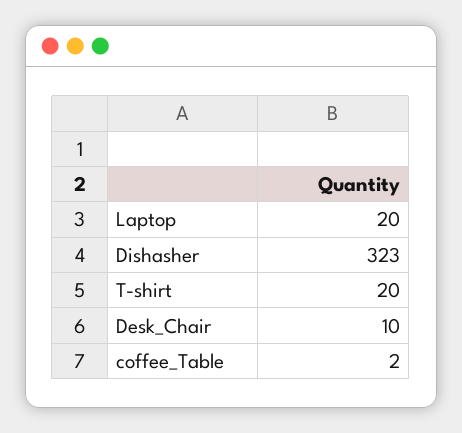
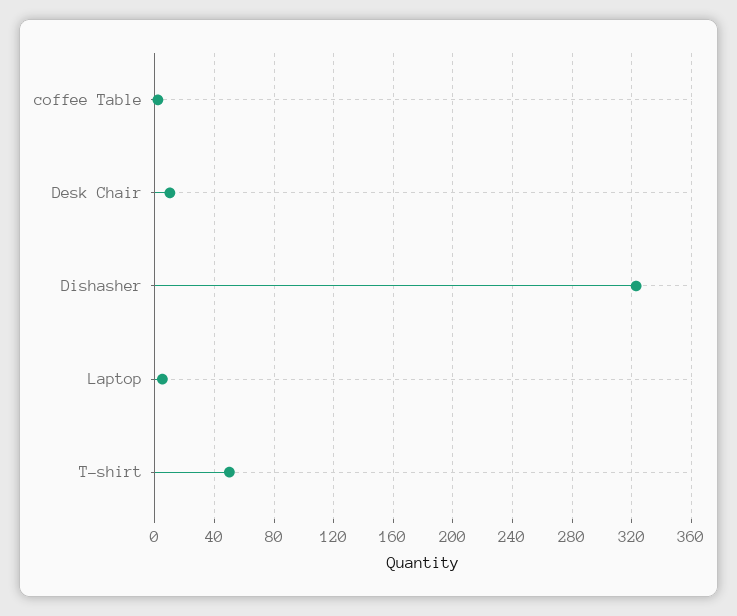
Laptop: 20 -> 5
T-shirt: 20 -> 50

